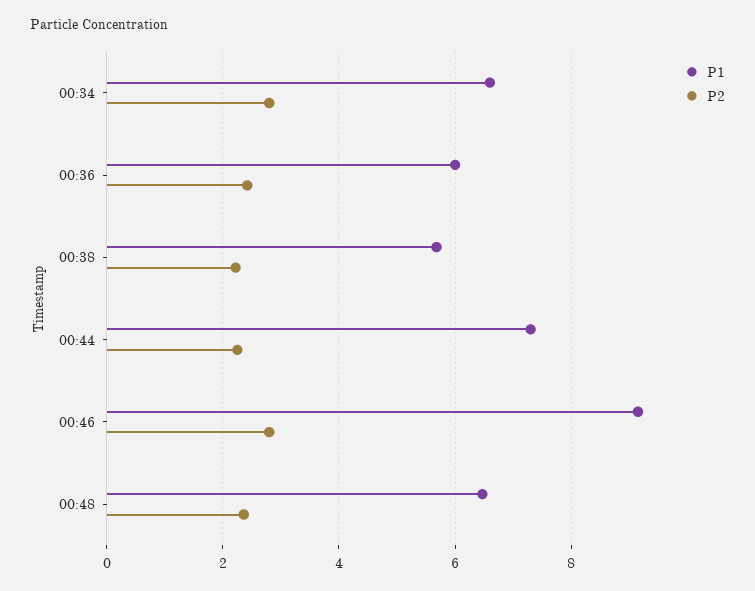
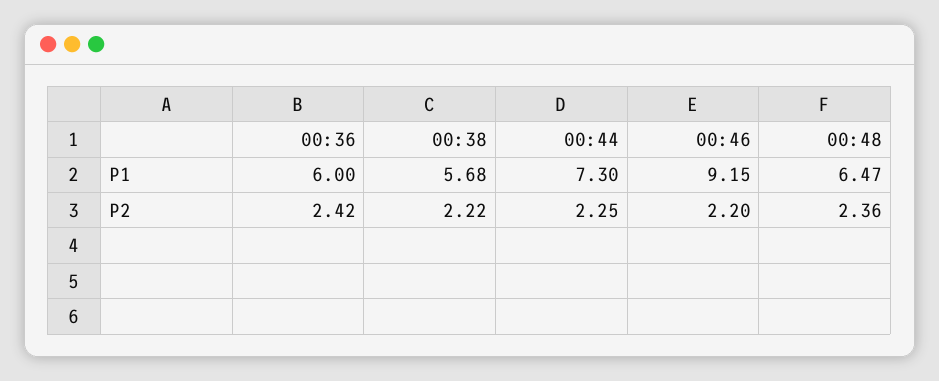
P1, 00:34: 6.6 -> none
P2, 00:34: 2.8 -> none
P2, 00:46: 2.8 -> 2.2

